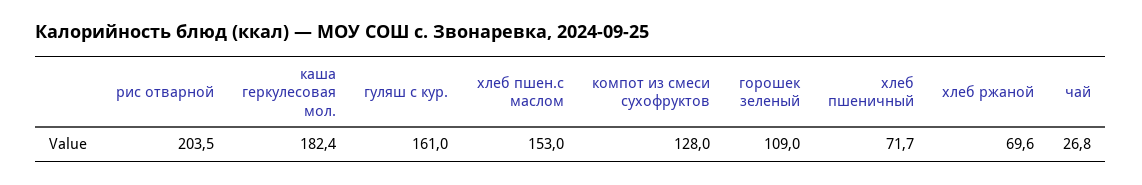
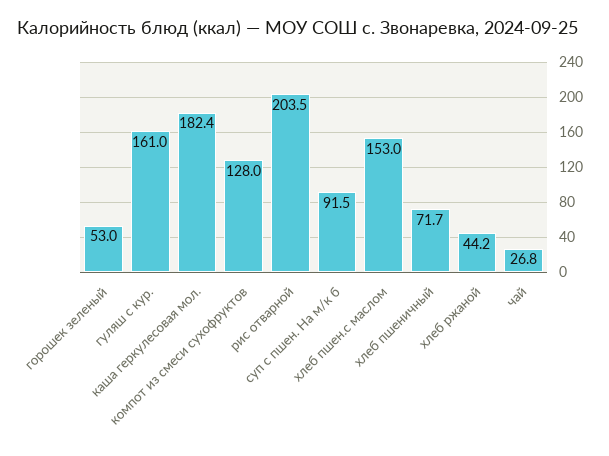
горошек зеленый: 109 -> 53
хлеб ржаной: 69.6 -> 44.2
суп с пшен. На м/к б: none -> 91.5

